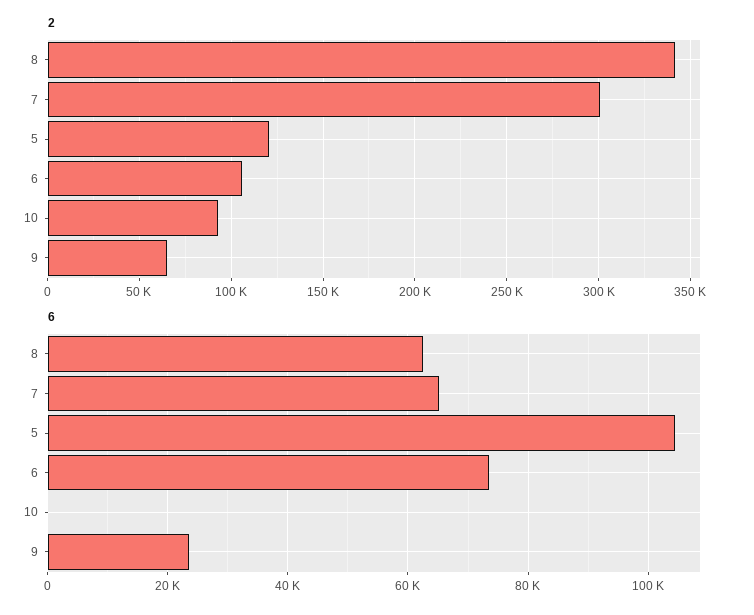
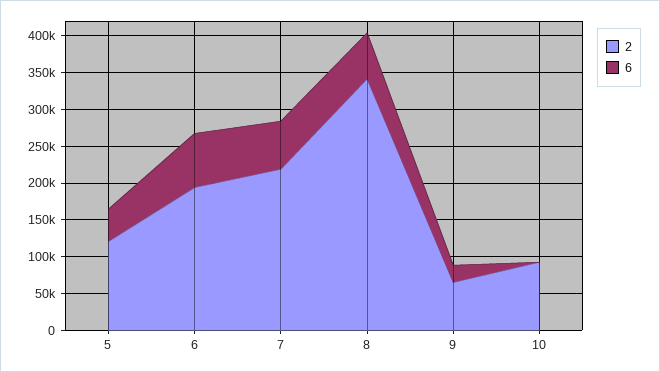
2, 7: 300000 -> 225000
2, 6: 105000 -> 200000
6, 5: 104000 -> 50000

